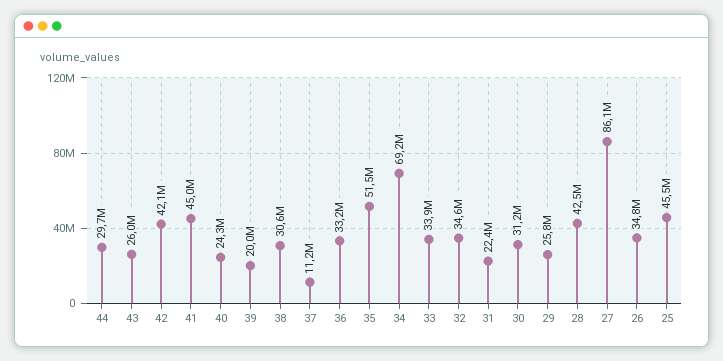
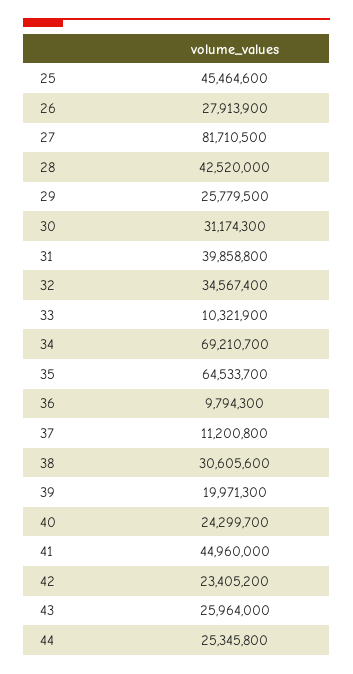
44: 29700000 -> 25345800
42: 42100000 -> 23405200
36: 33200000 -> 9794300
35: 51500000 -> 64533700
33: 33900000 -> 10321900
31: 22400000 -> 39858800
27: 86100000 -> 81710500
26: 34800000 -> 27913900

